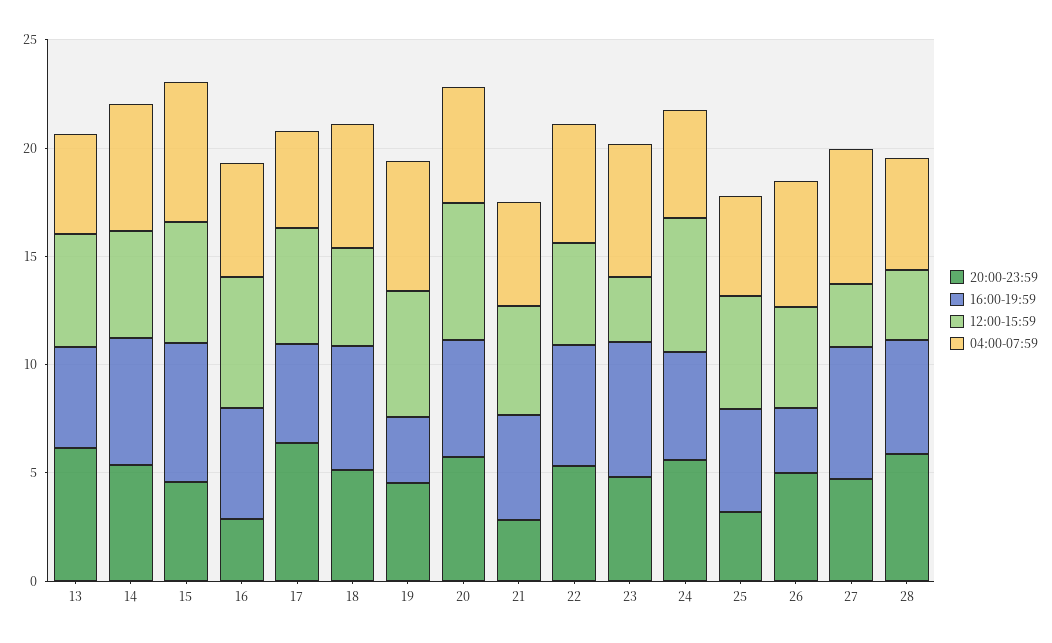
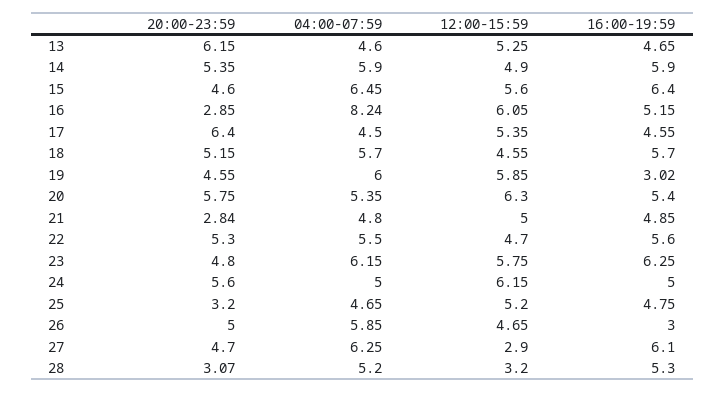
04:00-07:59, 16: 5 -> 8.24
12:00-15:59, 23: 3 -> 5.75
20:00-23:59, 28: 6 -> 3.07

